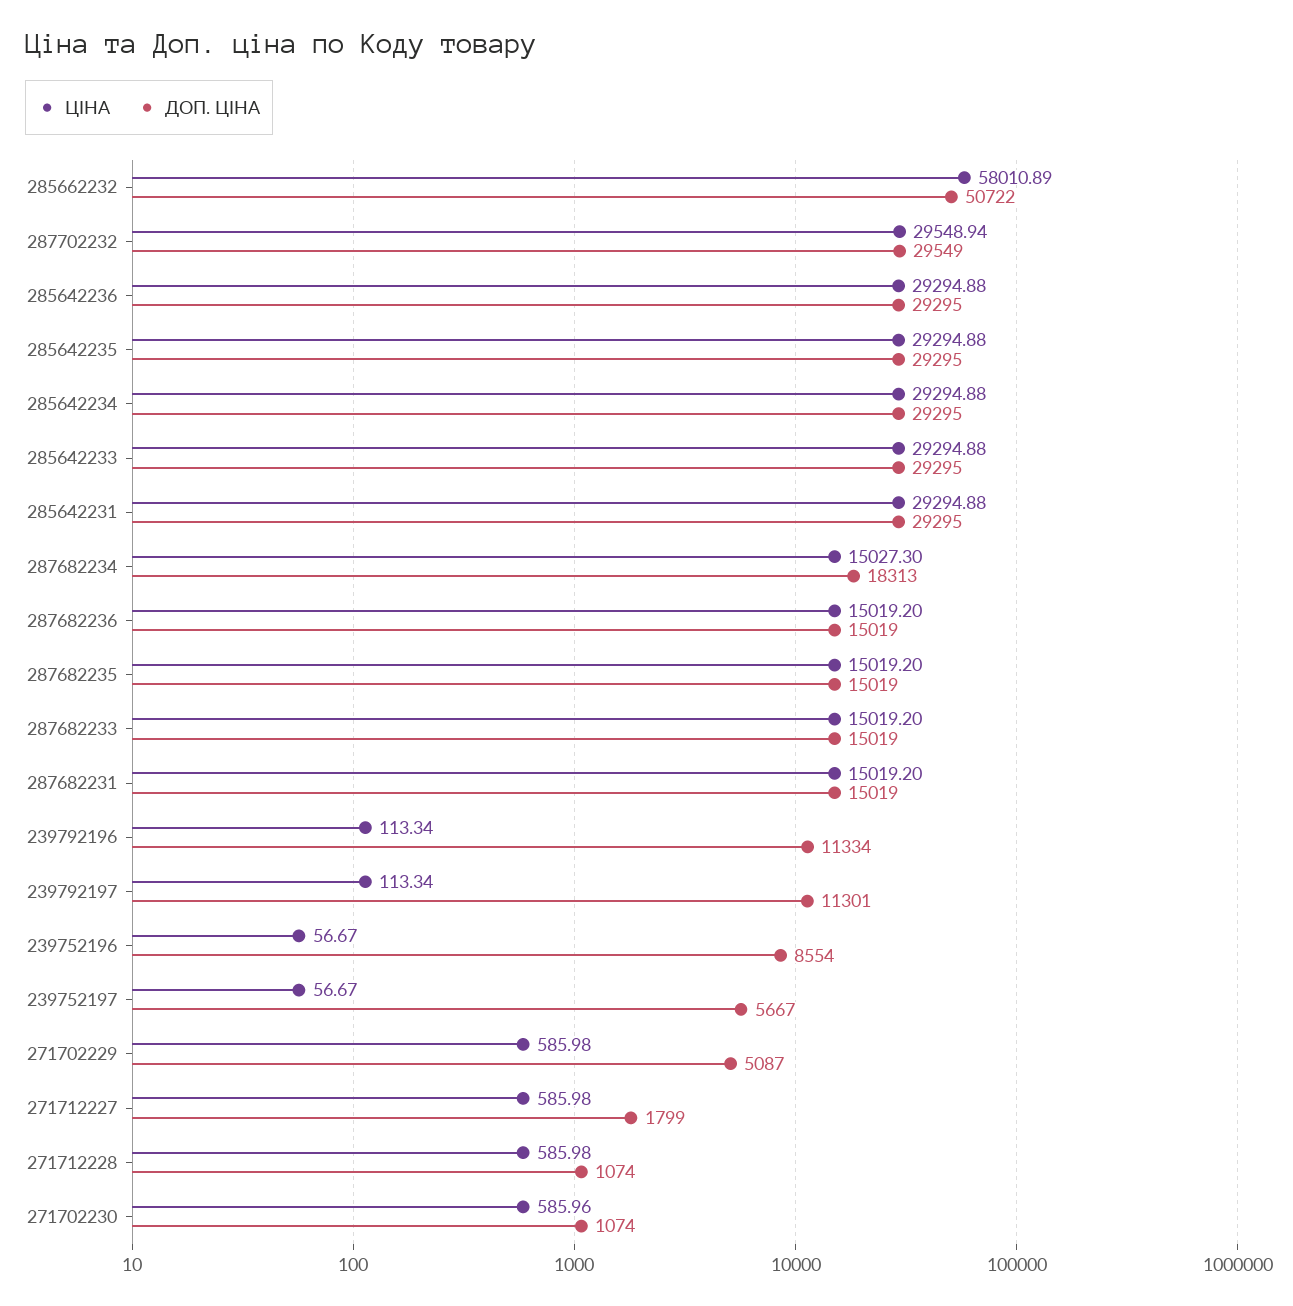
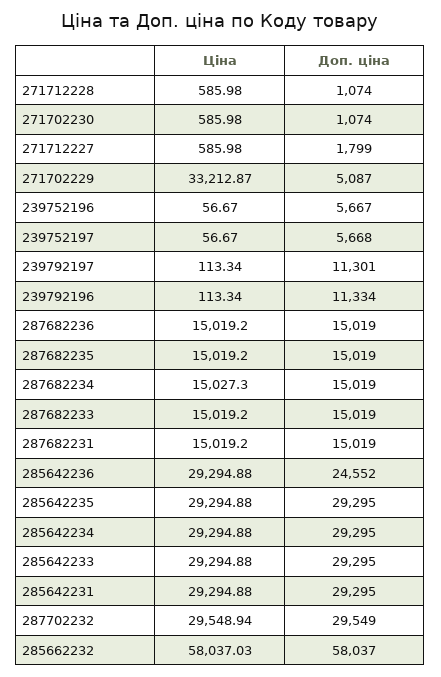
ЦІНА, 285662232: 58010.89 -> 58037.03
ДОП. ЦІНА, 285662232: 50722 -> 58037
ДОП. ЦІНА, 285642236: 29295 -> 24552
ДОП. ЦІНА, 287682234: 18313 -> 15019
ДОП. ЦІНА, 239752196: 8554 -> 5667
ДОП. ЦІНА, 239752197: 5667 -> 5668
ЦІНА, 271702229: 585.98 -> 33212.87
ЦІНА, 271702230: 585.96 -> 585.98

